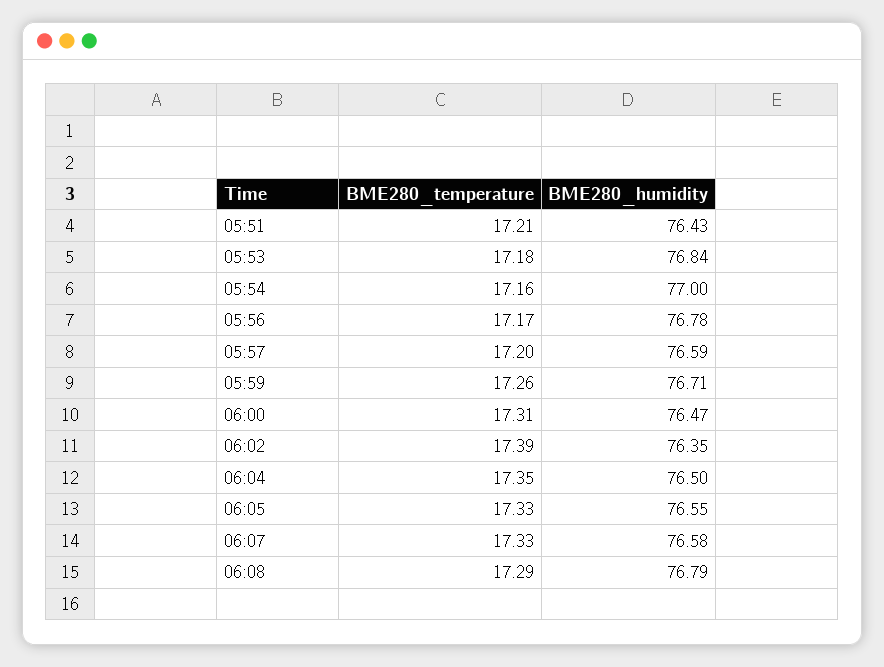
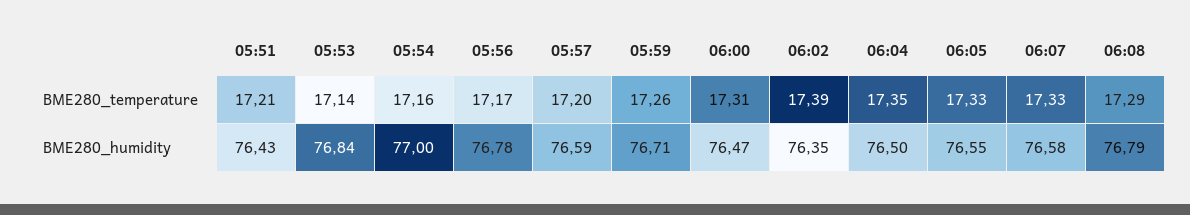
BME280_temperature, 05:53: 17.18 -> 17.14

